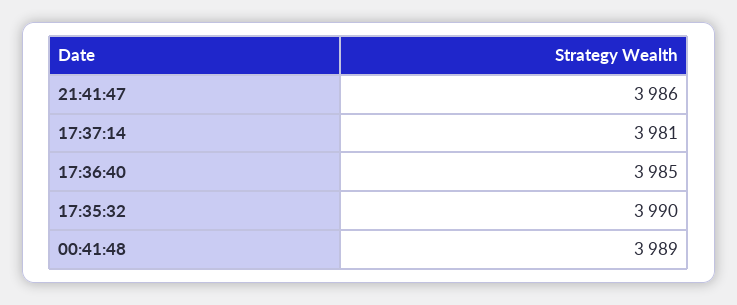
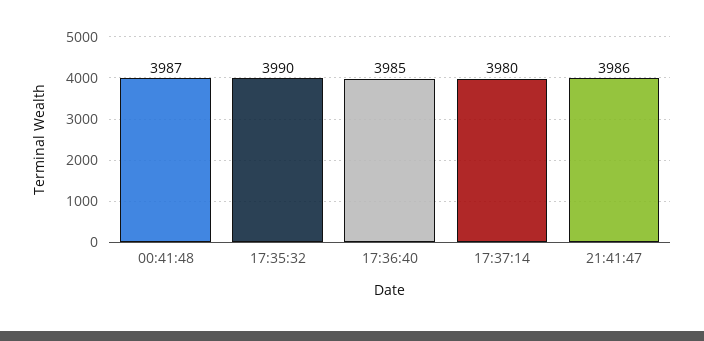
17:37:14: 3981 -> 3980
00:41:48: 3989 -> 3987

